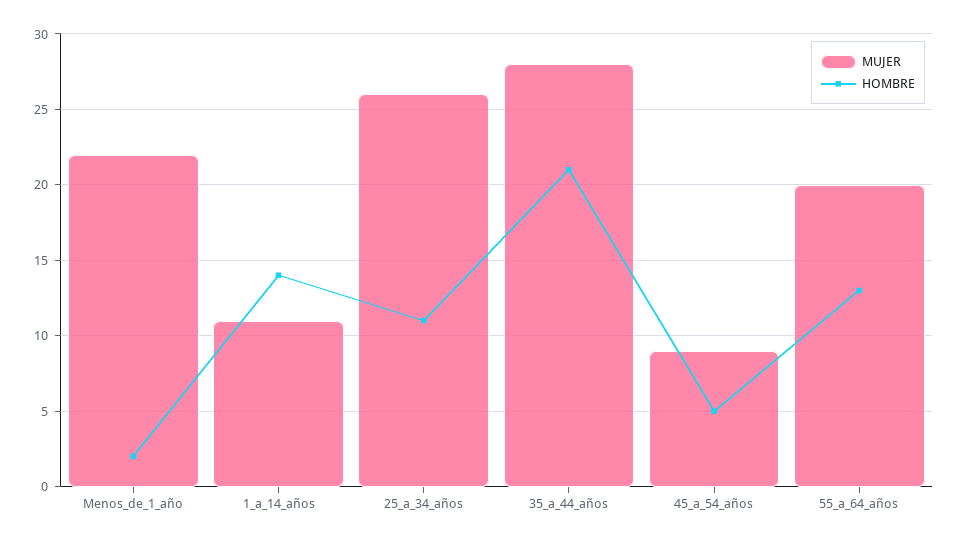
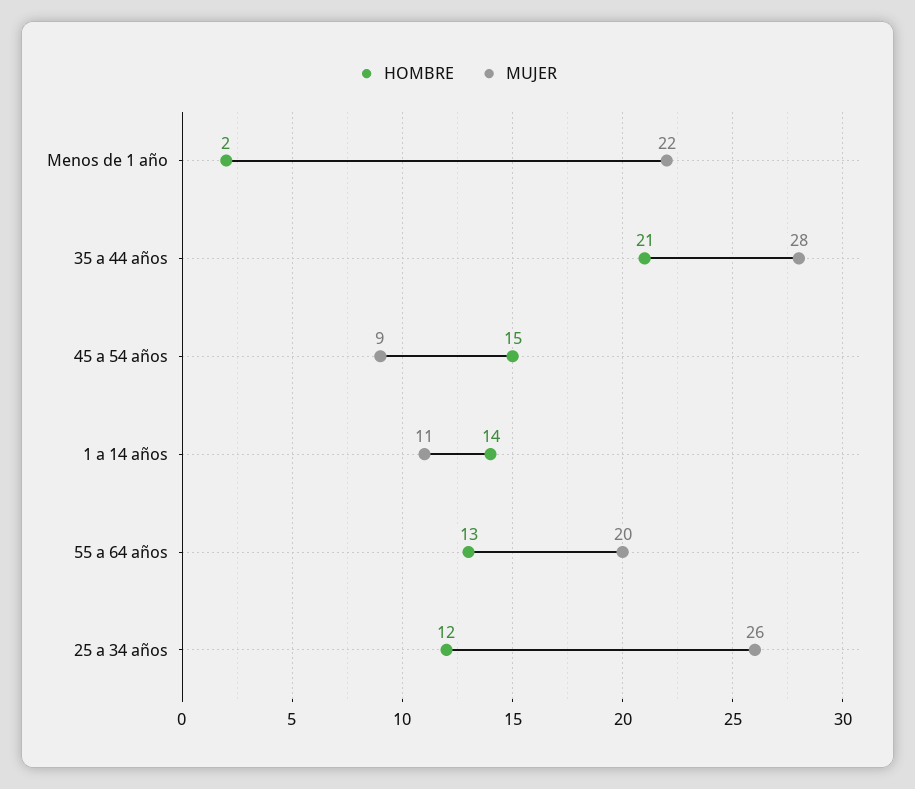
HOMBRE, 25_a_34_años: 11 -> 12
HOMBRE, 45_a_54_años: 5 -> 15

